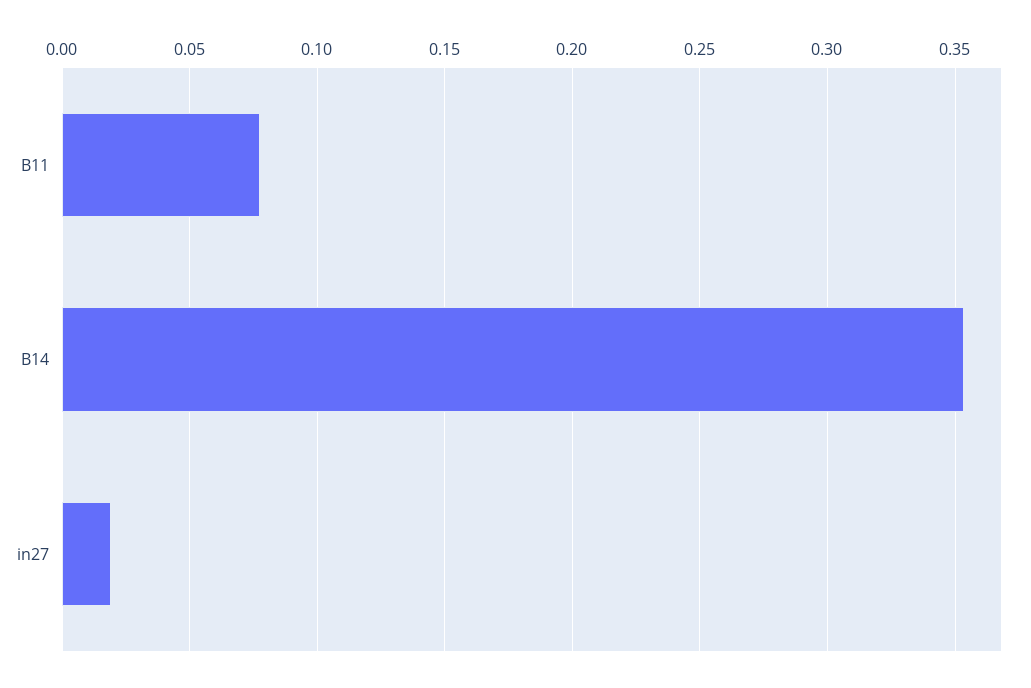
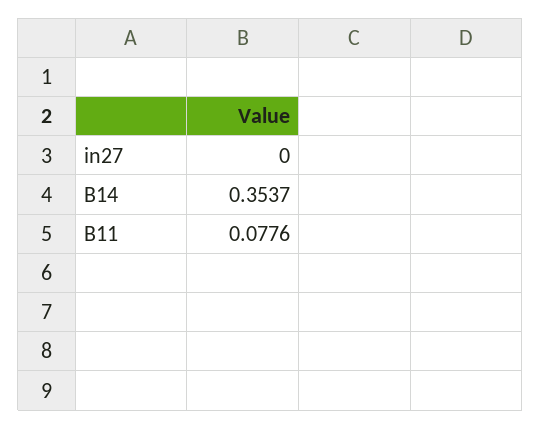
in27: 0.02 -> 0

